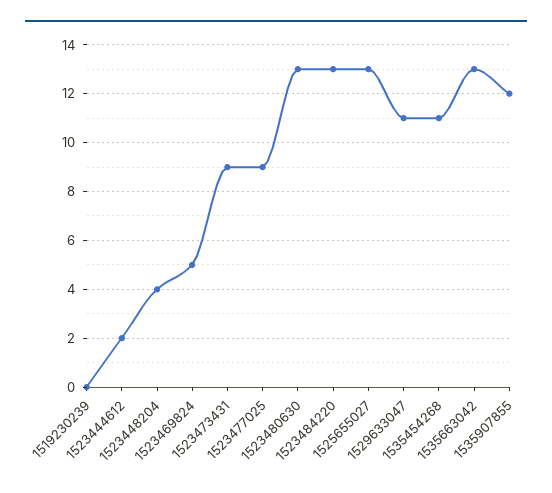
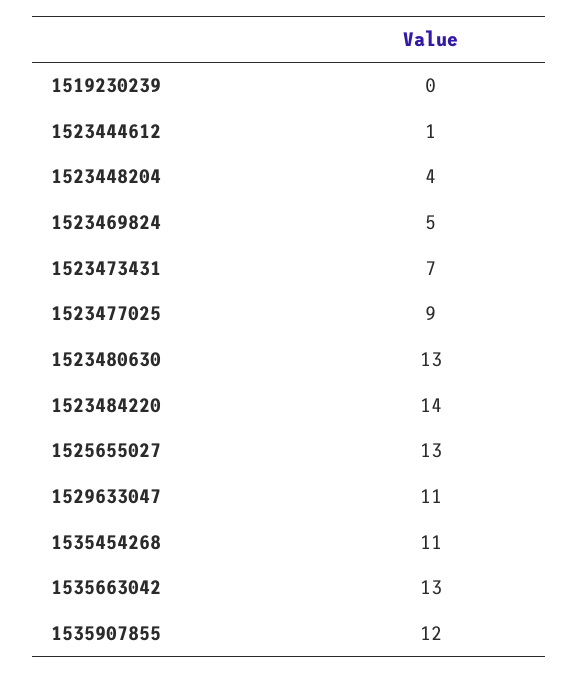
1523444612: 2 -> 1
1523473431: 9 -> 7
1523484220: 13 -> 14

